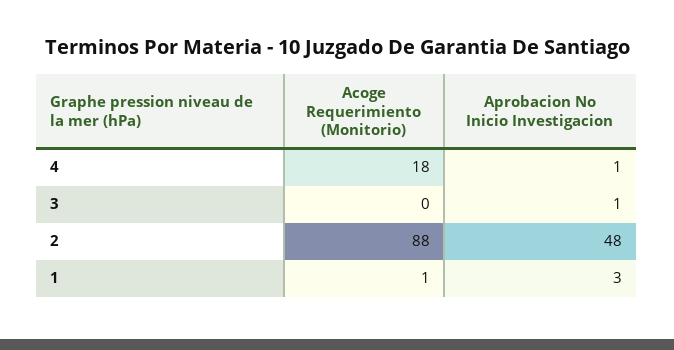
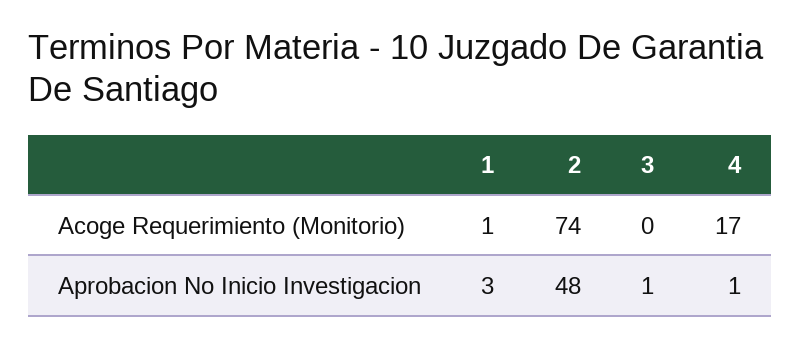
Acoge Requerimiento (Monitorio), 4: 18 -> 17
Acoge Requerimiento (Monitorio), 2: 88 -> 74

